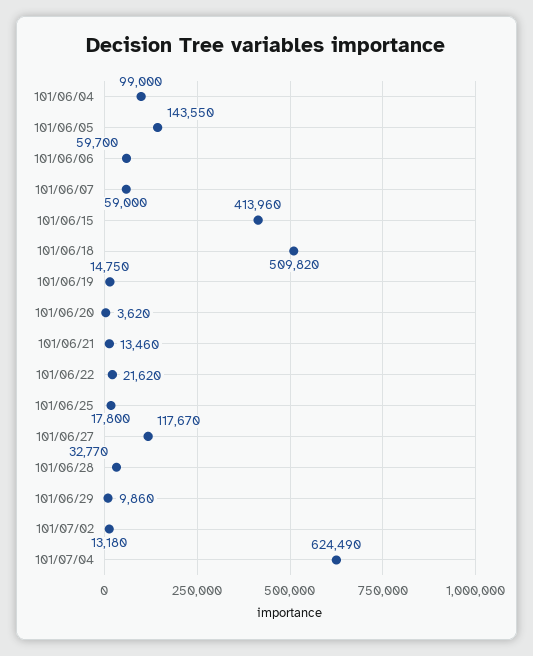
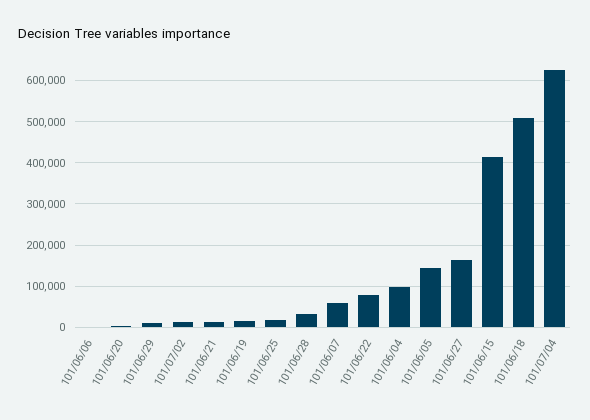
101/06/06: 59700 -> 0
101/06/22: 21620 -> 80000
101/06/27: 117670 -> 160000

